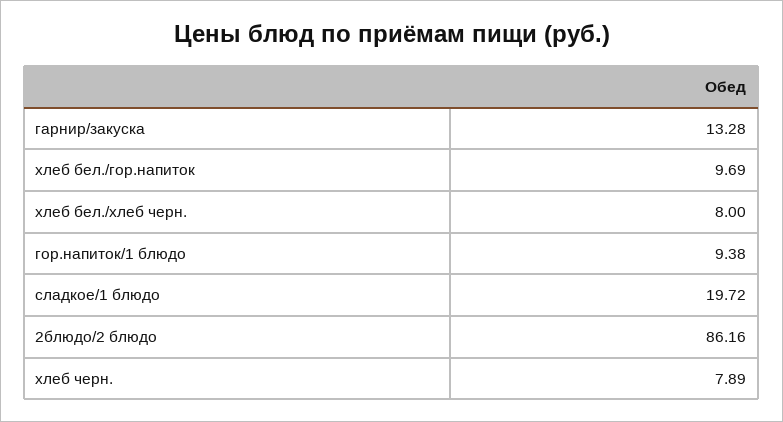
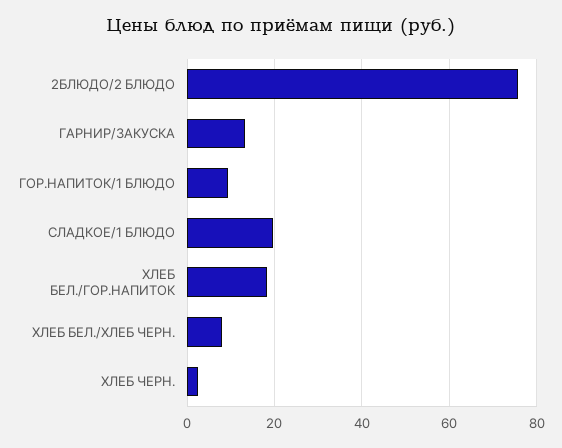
хлеб бел./гор.напиток: 9.69 -> 18
2блюдо/2 блюдо: 86.16 -> 76
хлеб черн.: 7.89 -> 2

